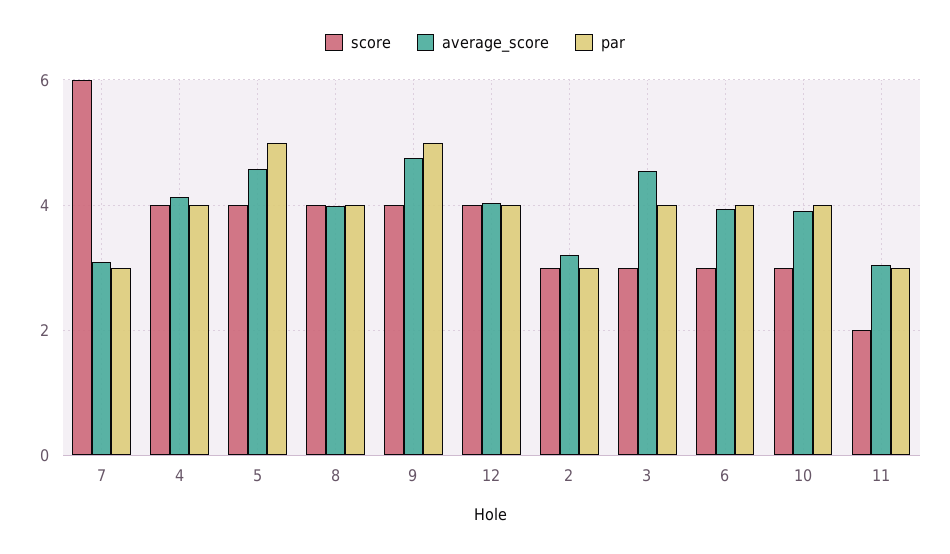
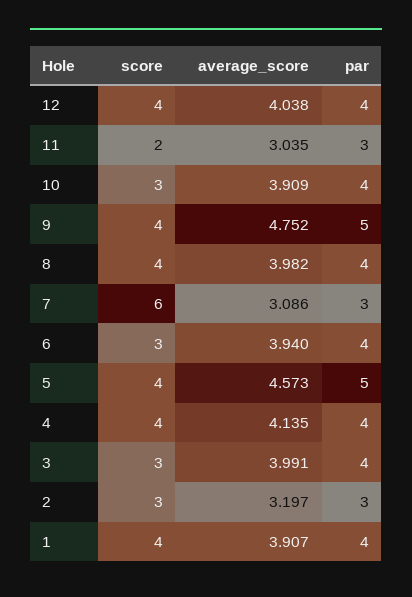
average_score, 3: 4.6 -> 3.991
score, 1: none -> 4
average_score, 1: none -> 3.907
par, 1: none -> 4

